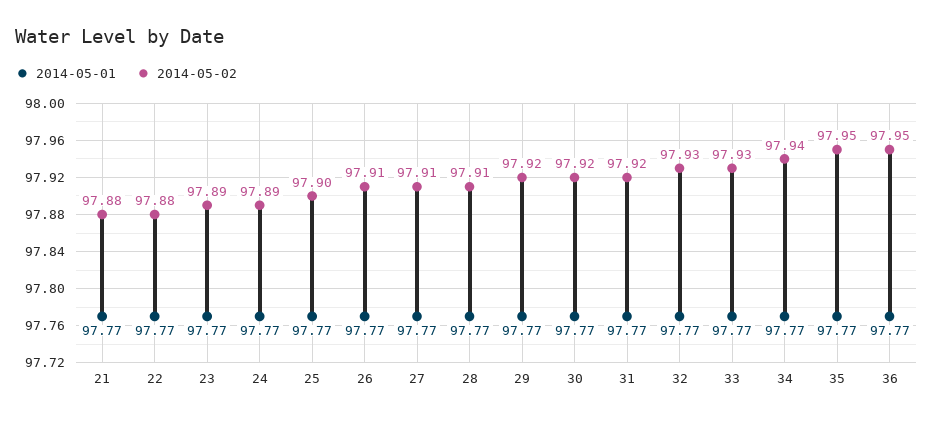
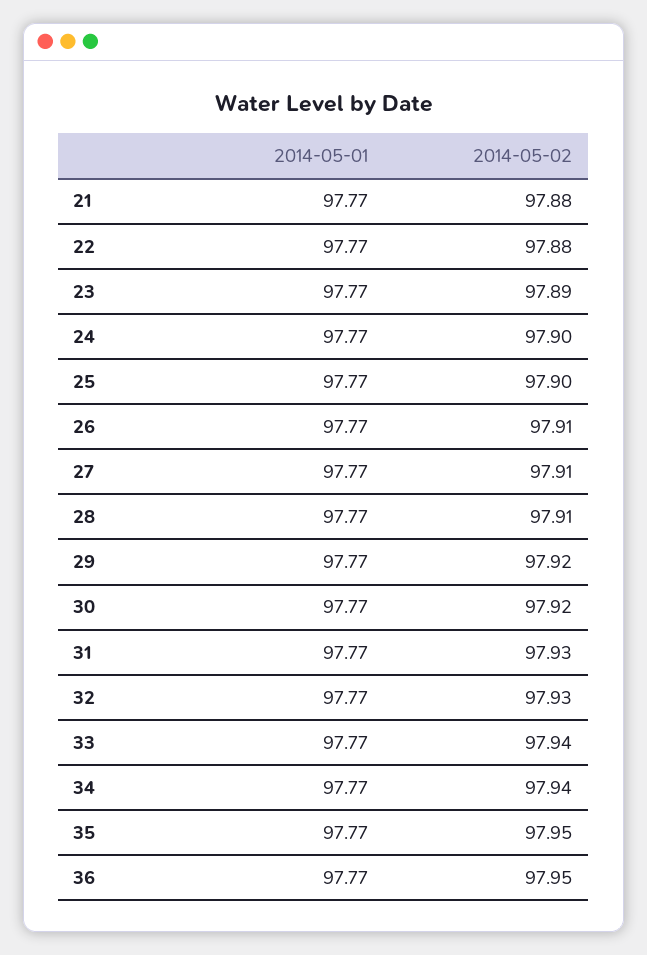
2014-05-02, 24: 97.89 -> 97.9
2014-05-02, 31: 97.92 -> 97.93
2014-05-02, 33: 97.93 -> 97.94

